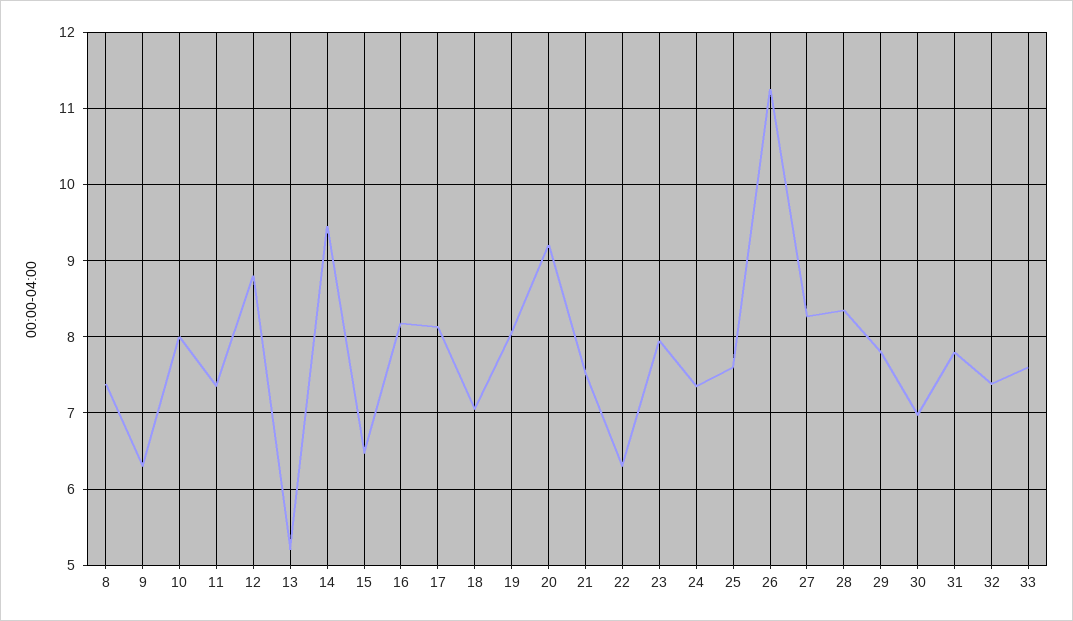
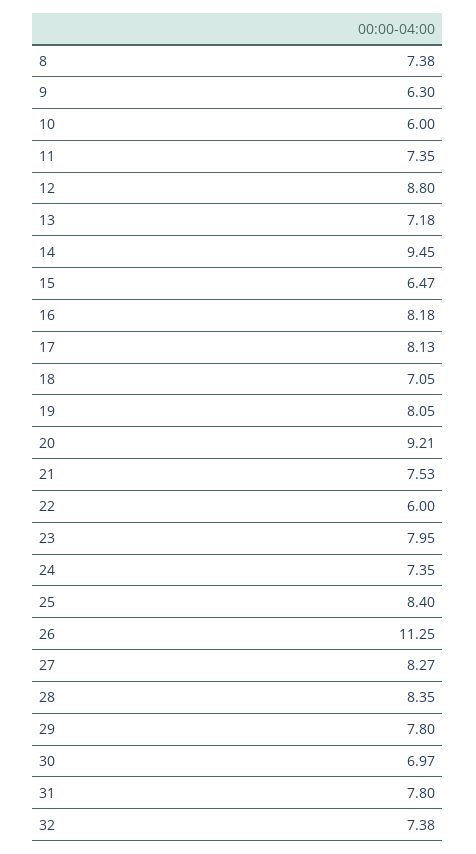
10: 8 -> 6
13: 5.2 -> 7.18
22: 6.3 -> 6
25: 7.6 -> 8.4
33: 7.6 -> none

